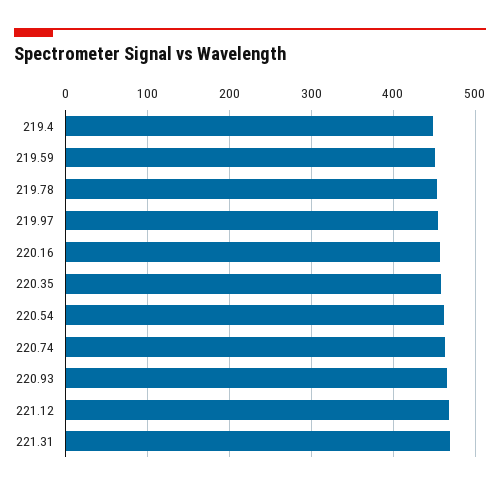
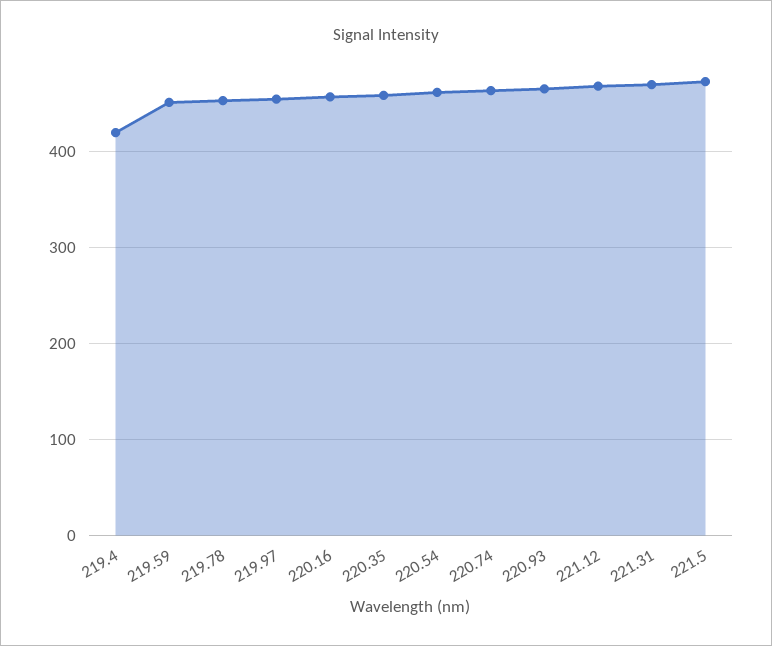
219.4: 450 -> 420
221.5: none -> 470

